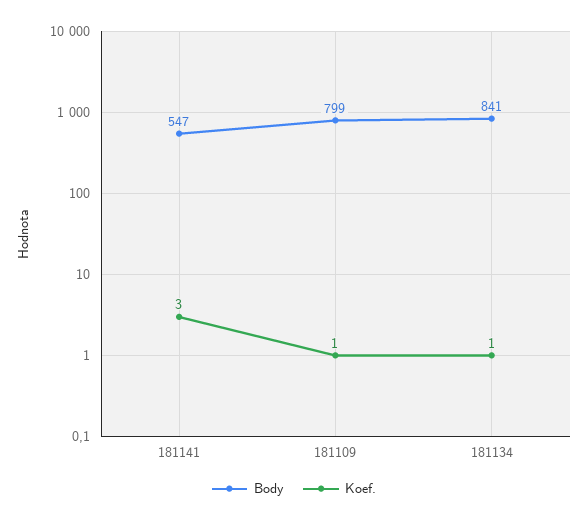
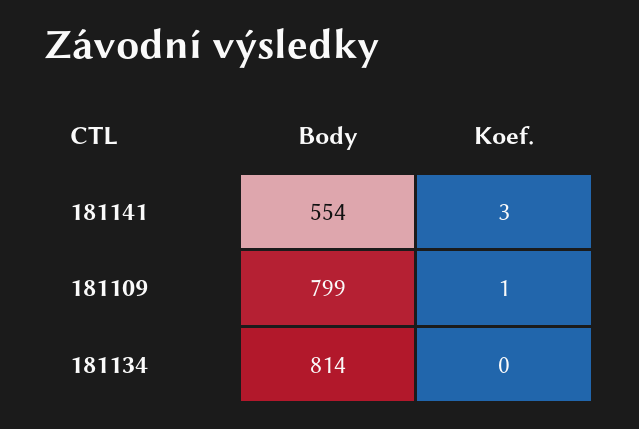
Body, 181141: 547 -> 554
Body, 181134: 841 -> 814
Koef., 181134: 1 -> 0

